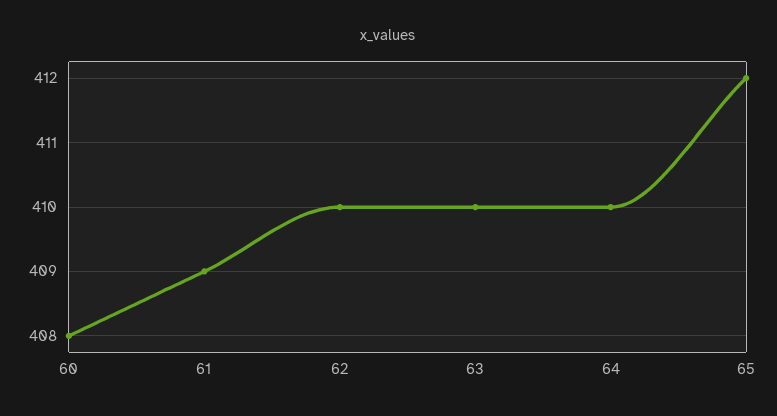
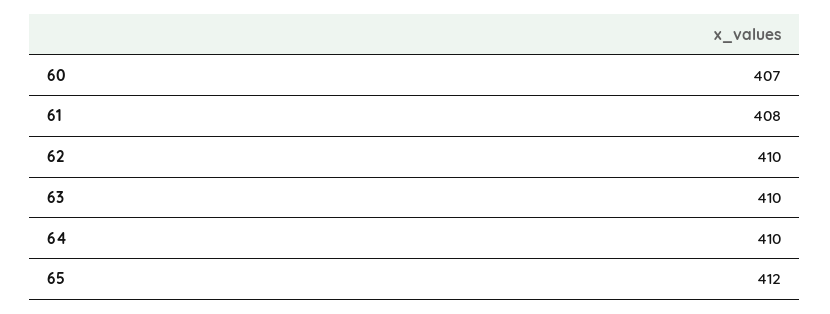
60: 408 -> 407
61: 409 -> 408

